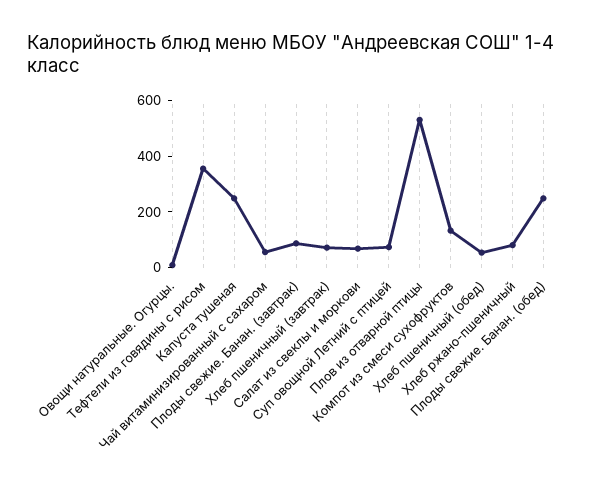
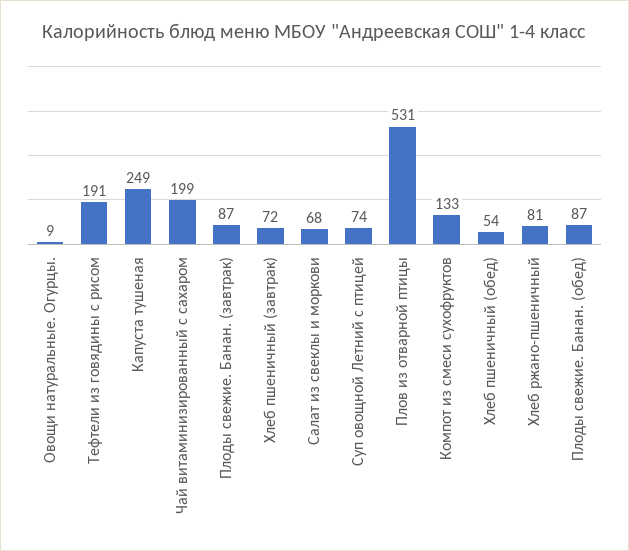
Тефтели из говядины с рисом: 350 -> 191
Чай витаминизированный с сахаром: 50 -> 199
Плоды свежие. Банан. (обед): 250 -> 87

